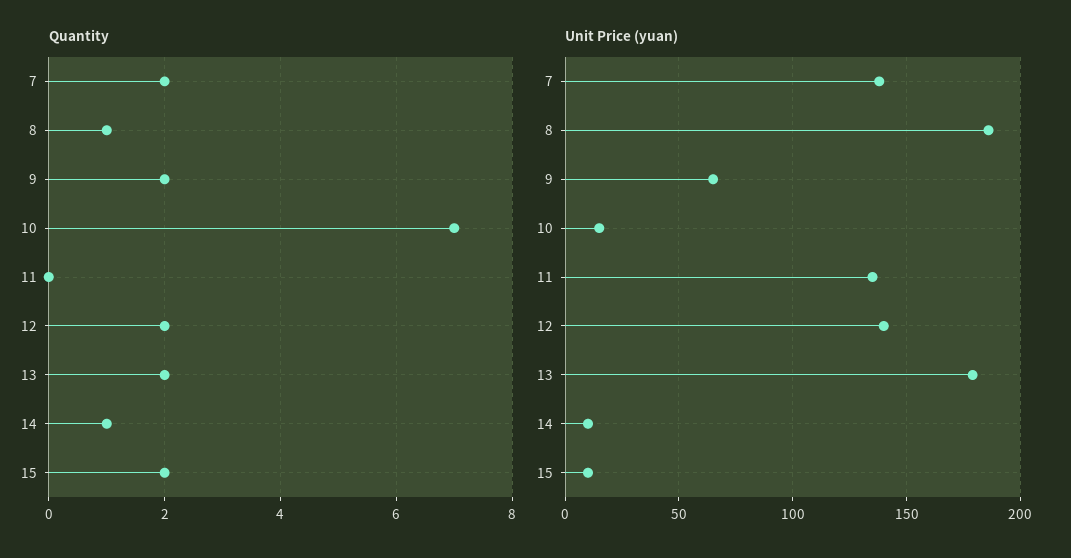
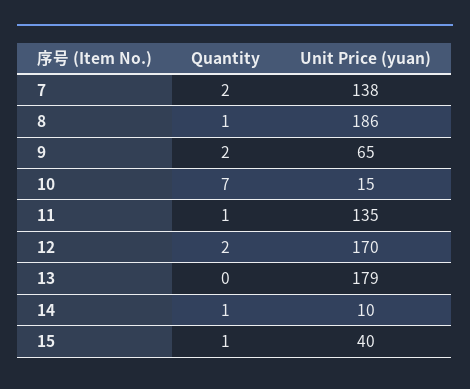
Quantity, 11: 0 -> 1
Quantity, 13: 2 -> 0
Quantity, 15: 2 -> 1
Unit Price (yuan), 12: 140 -> 170
Unit Price (yuan), 15: 10 -> 40

